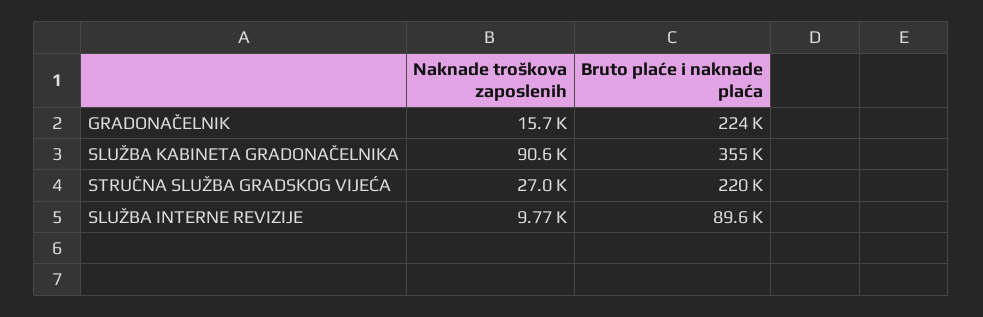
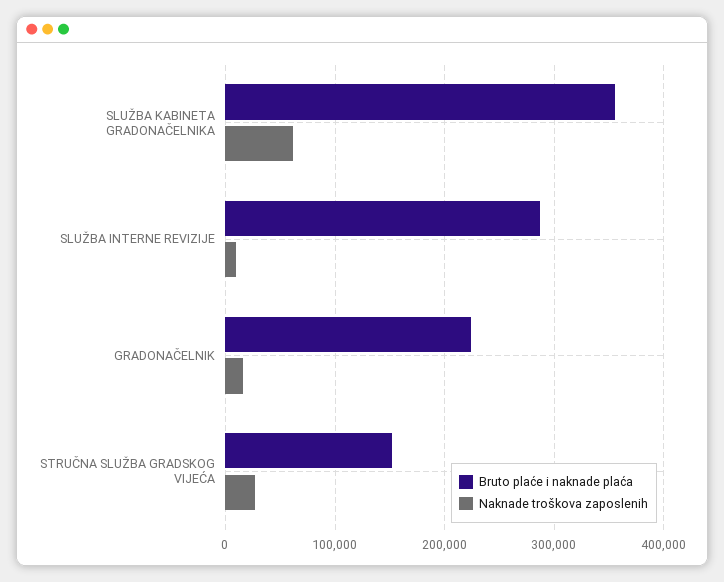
Naknade troškova zaposlenih, SLUŽBA KABINETA GRADONAČELNIKA: 90600 -> 60000
Bruto plaće i naknade plaća, STRUČNA SLUŽBA GRADSKOG VIJEĆA: 220000 -> 150000
Bruto plaće i naknade plaća, SLUŽBA INTERNE REVIZIJE: 89600 -> 290000

